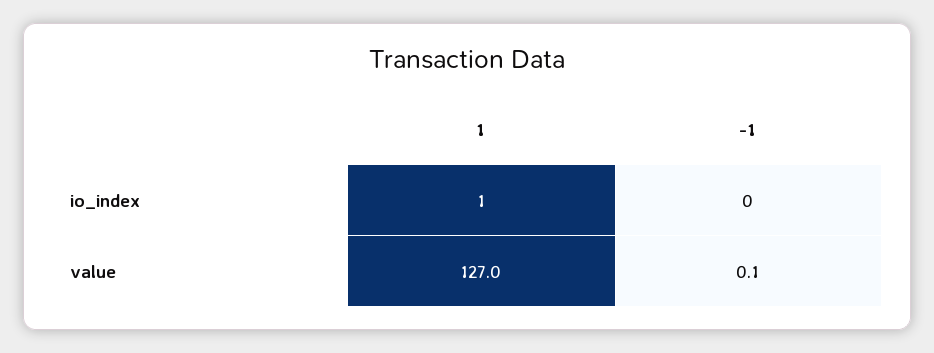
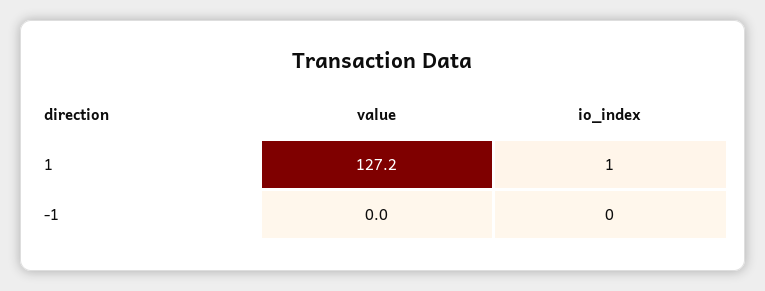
1, value: 127 -> 127.2
-1, value: 0.1 -> 0

